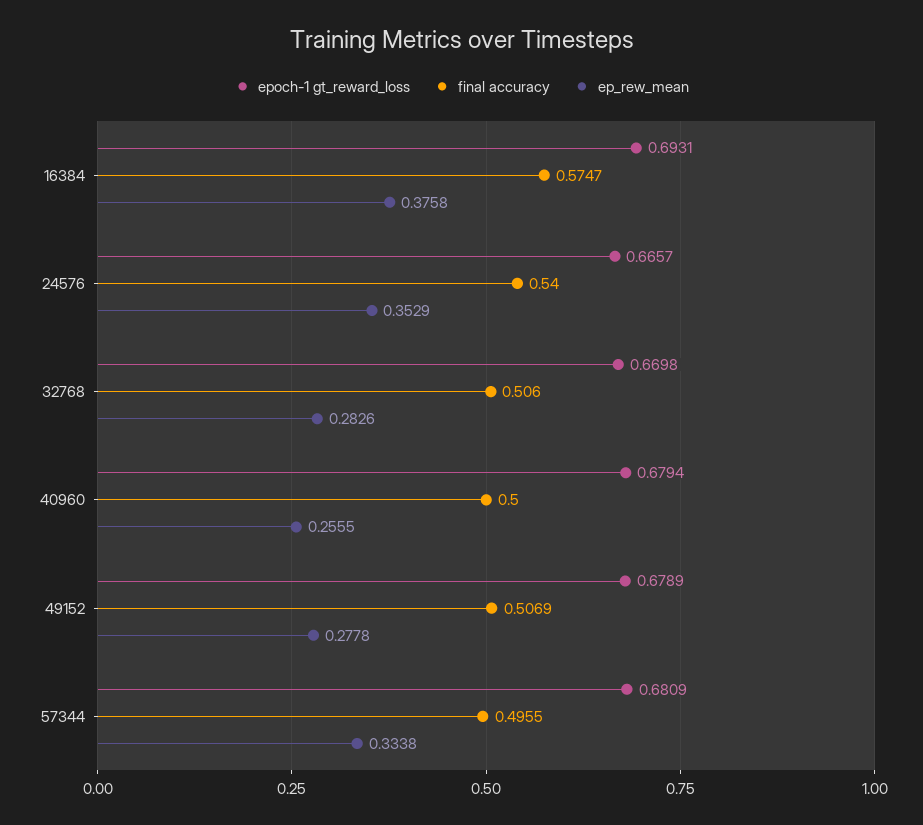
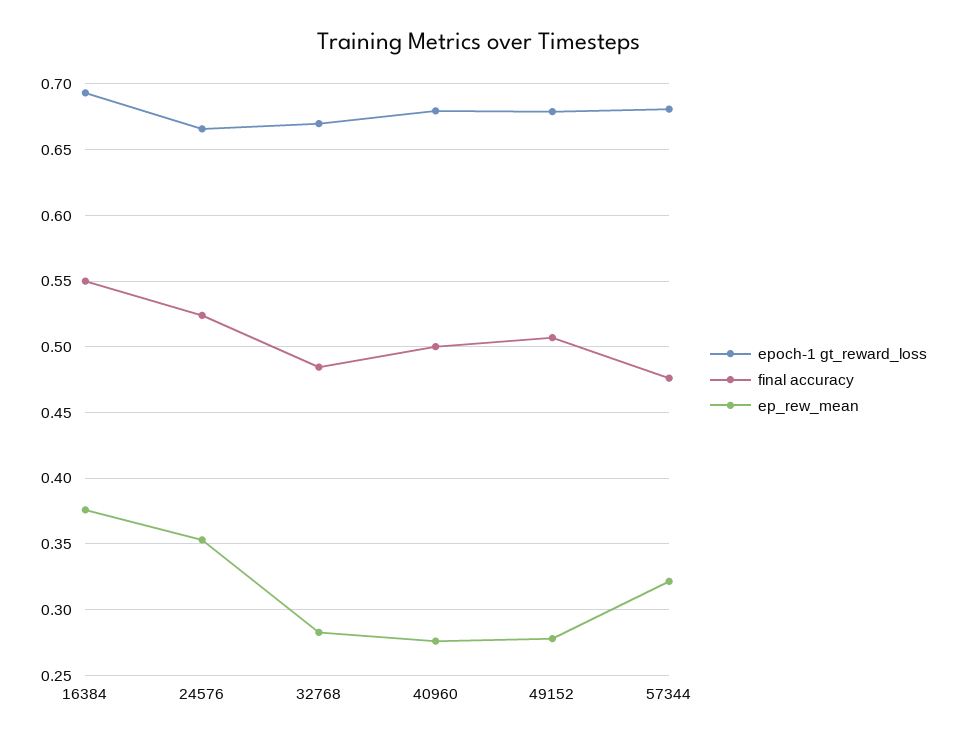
final accuracy, 16384: 0.5747 -> 0.55
final accuracy, 24576: 0.54 -> 0.525
final accuracy, 32768: 0.506 -> 0.485
ep_rew_mean, 40960: 0.2555 -> 0.275
final accuracy, 57344: 0.4955 -> 0.475
ep_rew_mean, 57344: 0.3338 -> 0.32

